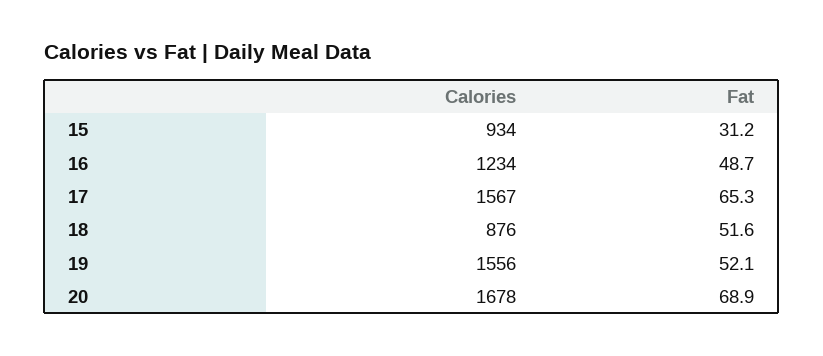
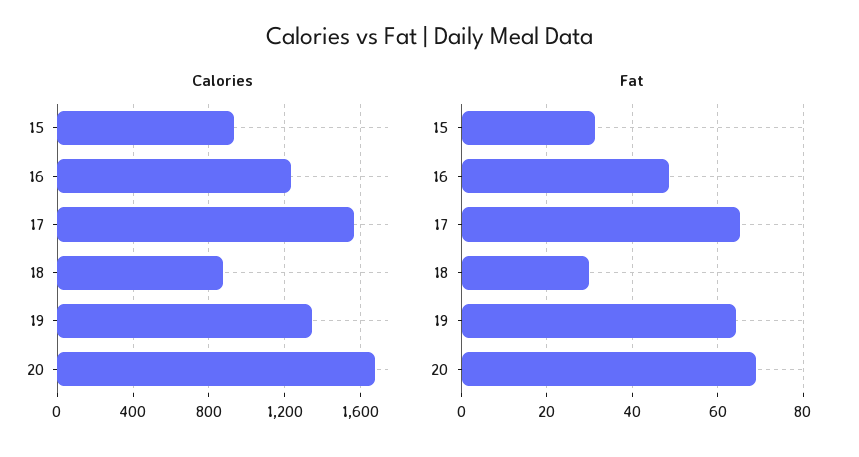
Fat, 18: 51.6 -> 30
Calories, 19: 1556 -> 1350
Fat, 19: 52.1 -> 64

